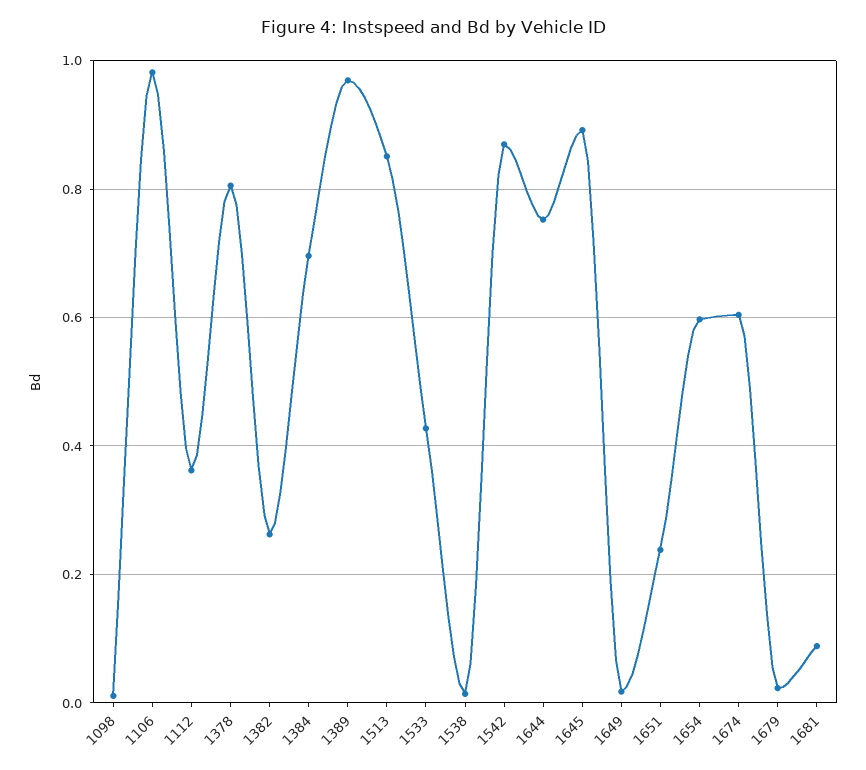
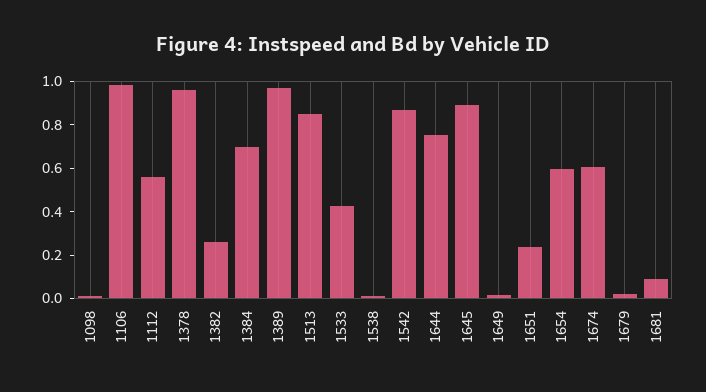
1112: 0.36 -> 0.55
1378: 0.8 -> 0.95

